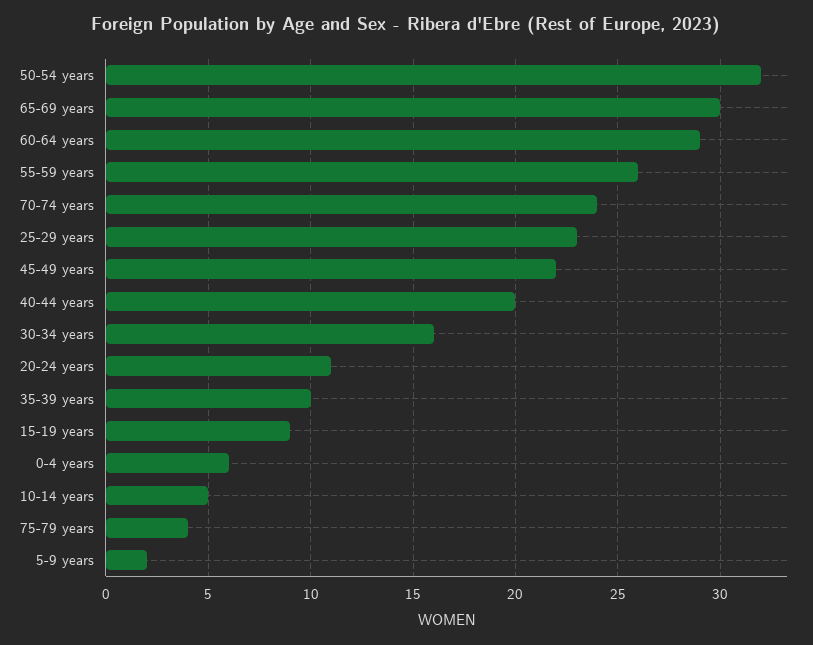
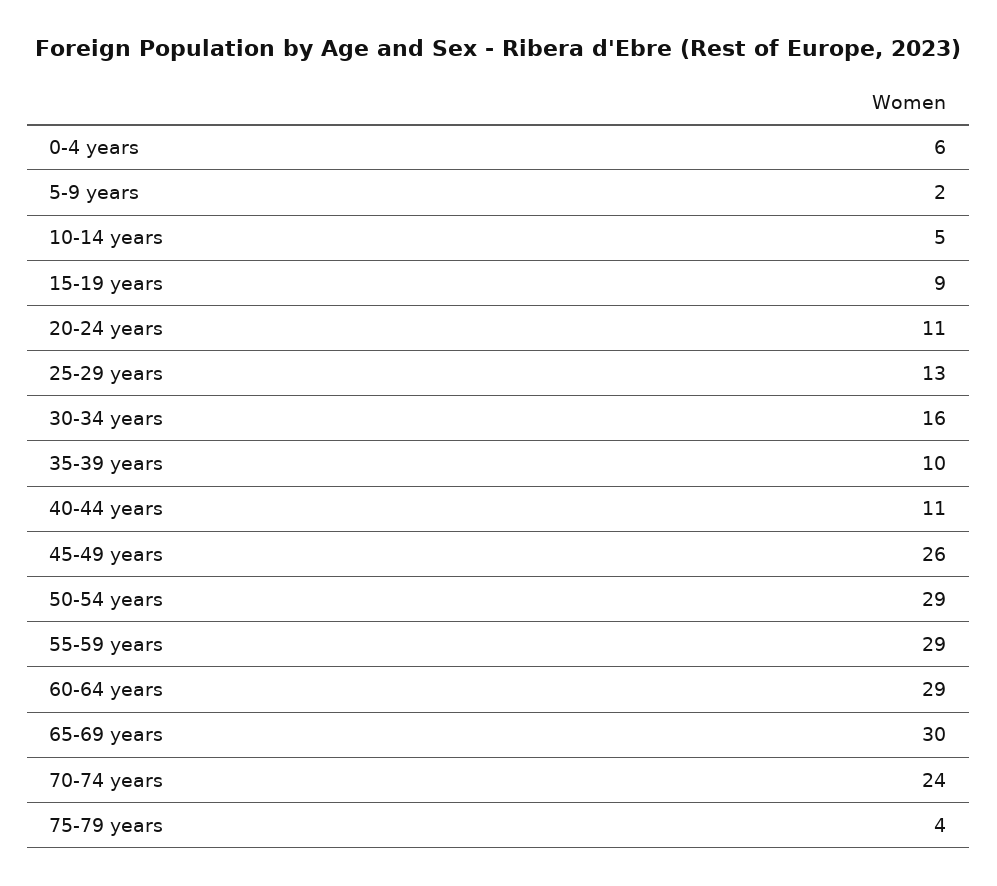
50-54 years: 32 -> 29
55-59 years: 26 -> 29
25-29 years: 23 -> 13
45-49 years: 22 -> 26
40-44 years: 20 -> 11

